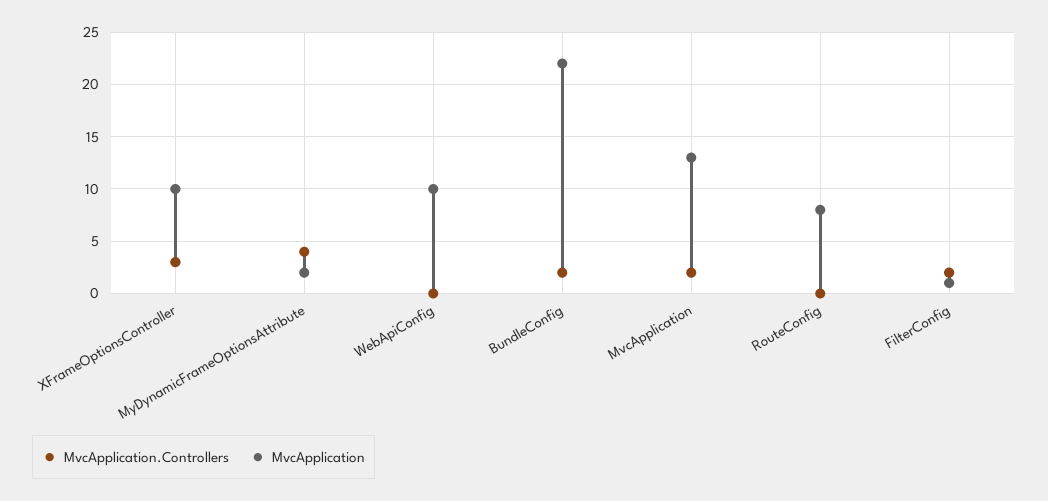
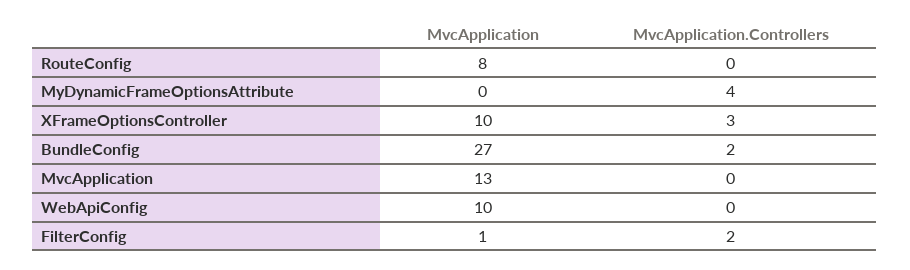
MvcApplication, MyDynamicFrameOptionsAttribute: 2 -> 0
MvcApplication, BundleConfig: 22 -> 27
MvcApplication.Controllers, MvcApplication: 2 -> 0

